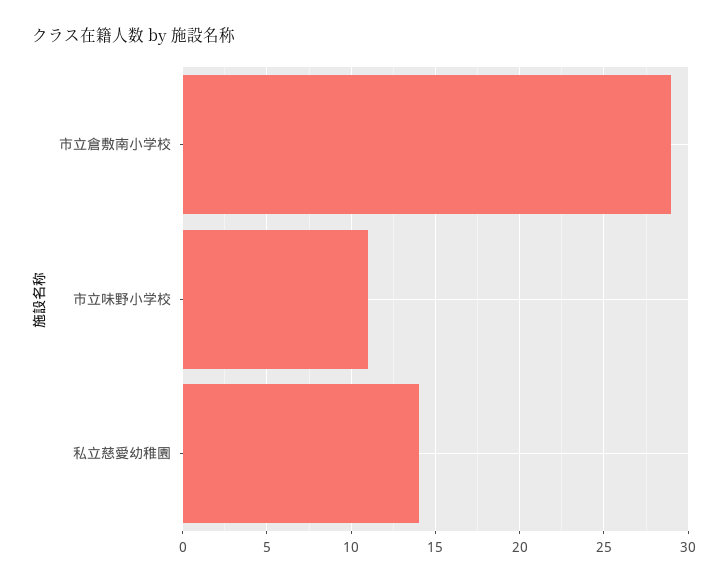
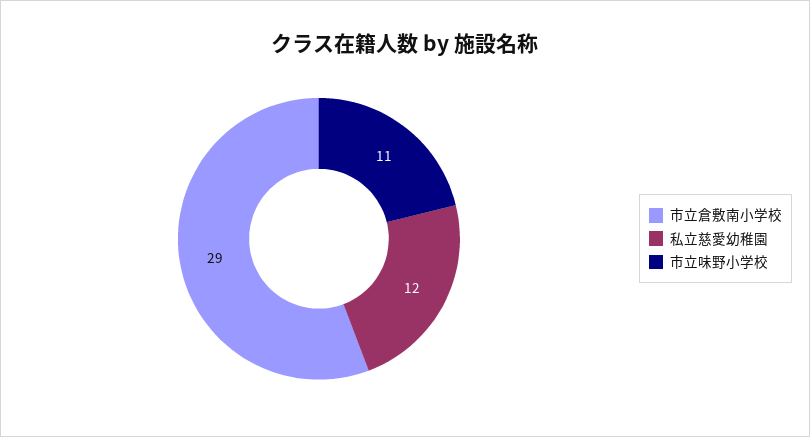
私立慈愛幼稚園: 14 -> 12

